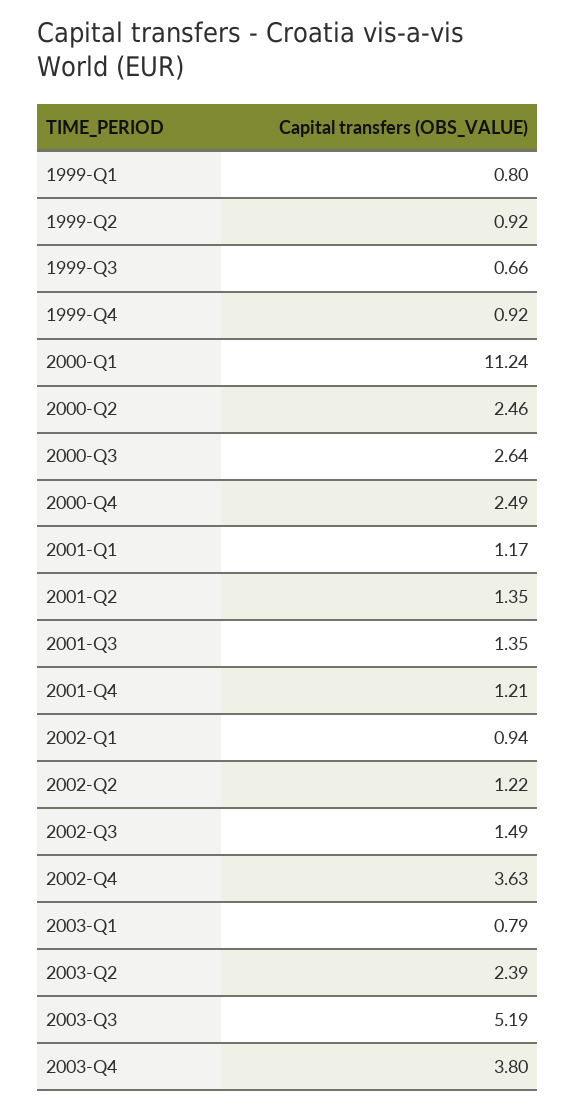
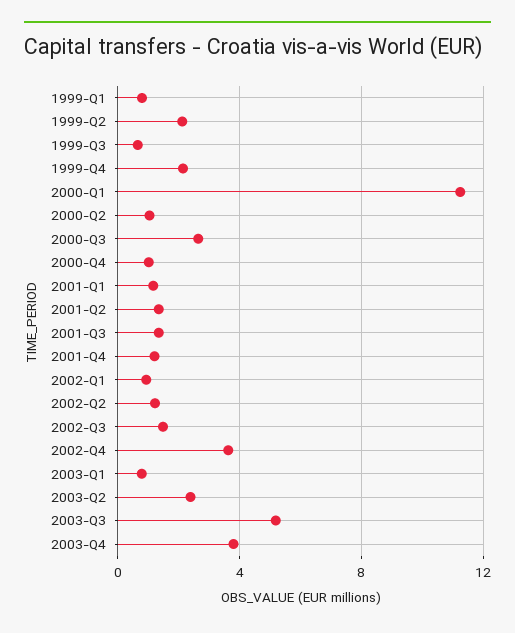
1999-Q2: 0.92 -> 2
1999-Q4: 0.92 -> 2
2000-Q2: 2.46 -> 1
2000-Q4: 2.49 -> 1

